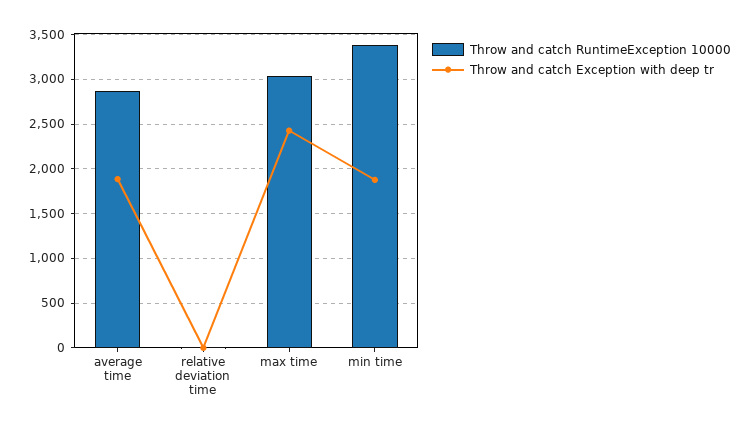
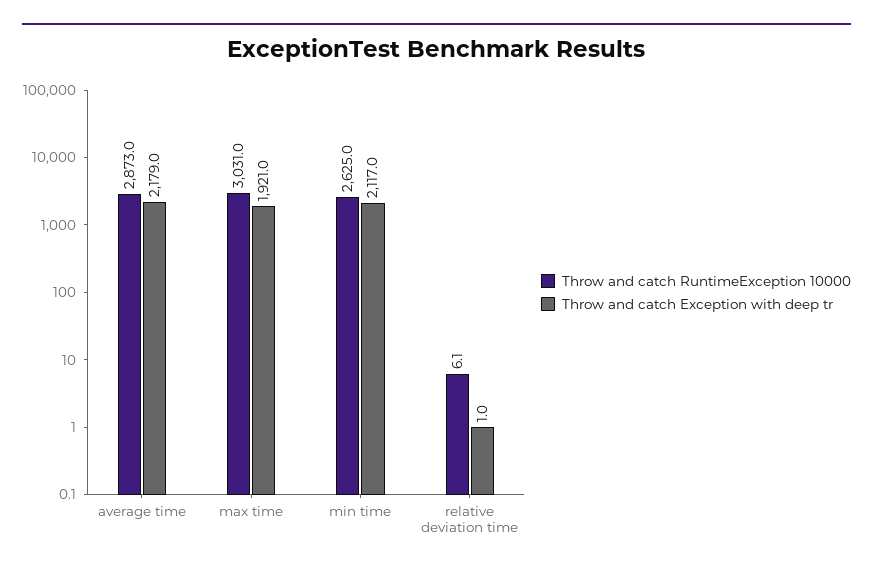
Throw and catch Exception with deep tr, average time: 1900 -> 2179
Throw and catch Exception with deep tr, max time: 2400 -> 1921
Throw and catch RuntimeException 10000, min time: 3400 -> 2625
Throw and catch Exception with deep tr, min time: 1900 -> 2117

